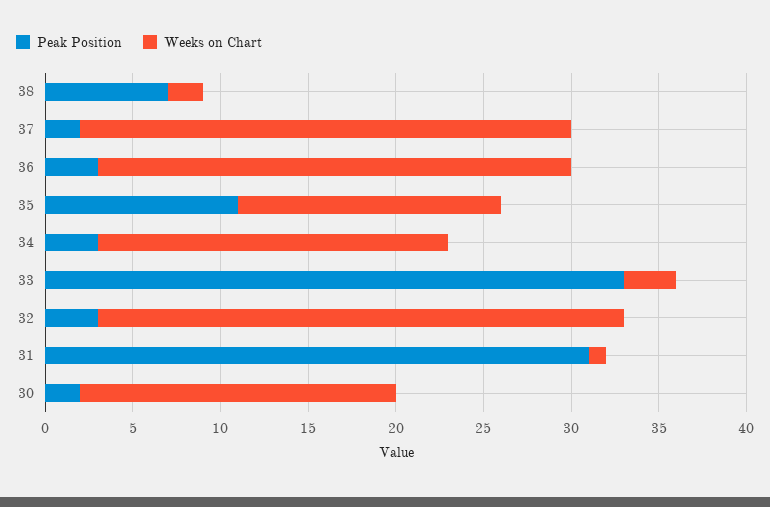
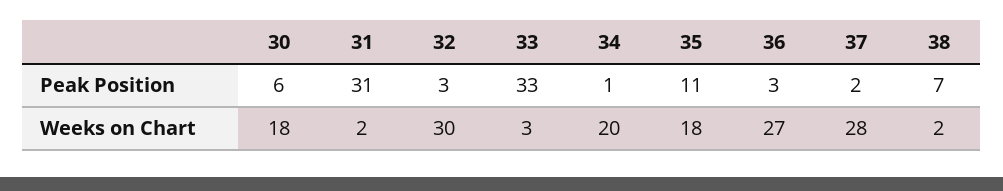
Weeks on Chart, 35: 15 -> 18
Peak Position, 34: 3 -> 1
Weeks on Chart, 31: 1 -> 2
Peak Position, 30: 2 -> 6

